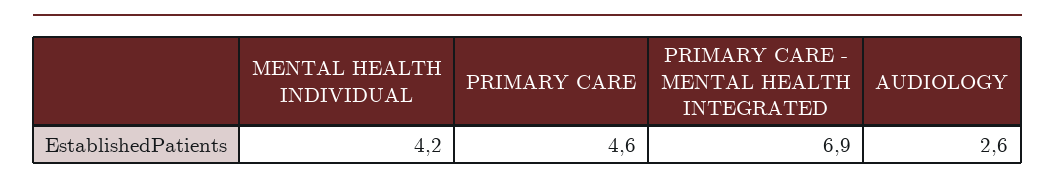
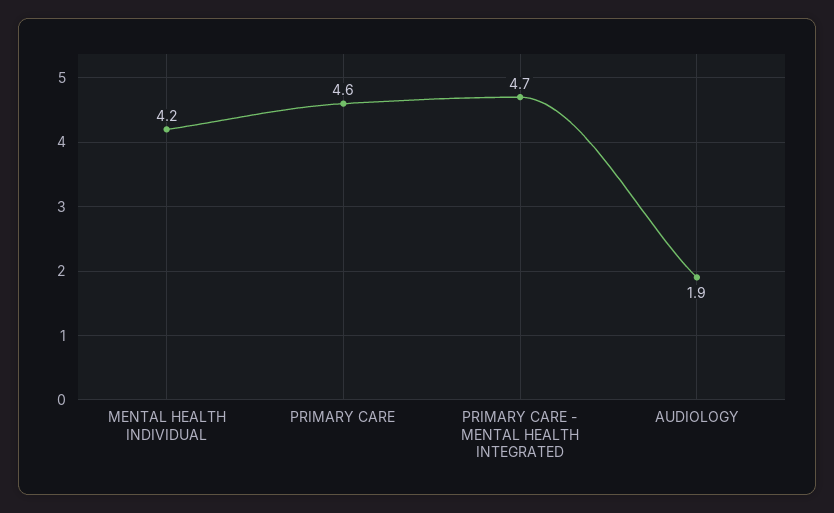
PRIMARY CARE - MENTAL HEALTH INTEGRATED: 6.9 -> 4.7
AUDIOLOGY: 2.6 -> 1.9

